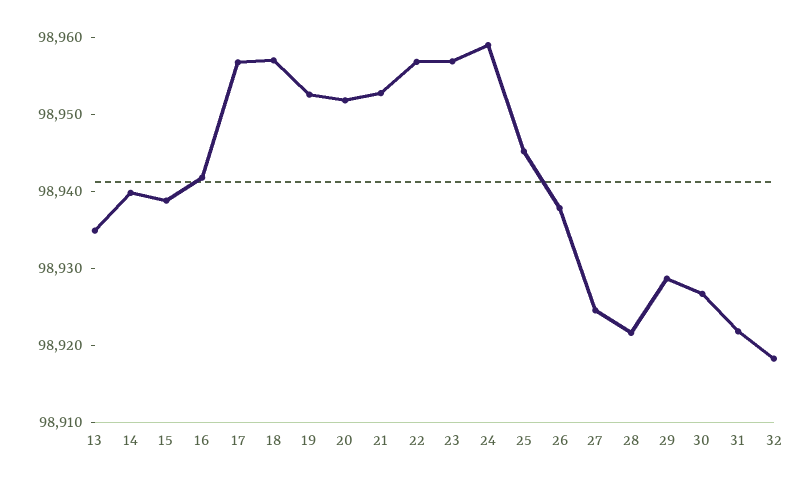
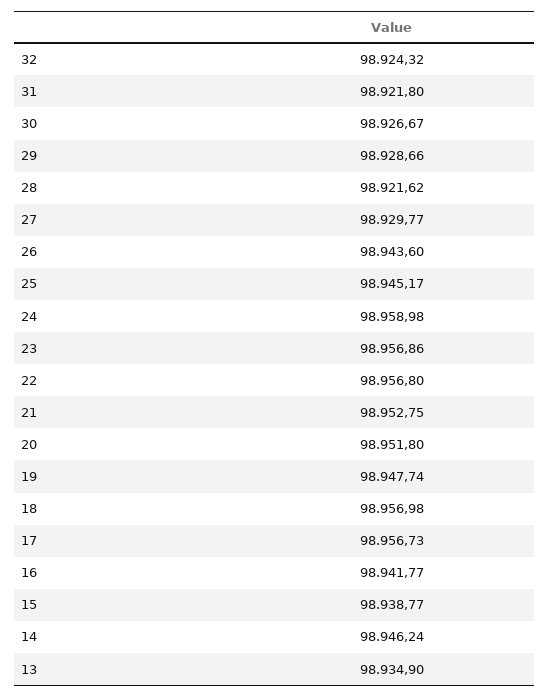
14: 98940 -> 98946.24
19: 98952 -> 98947.74
26: 98938 -> 98943.6
27: 98924 -> 98929.77
32: 98918 -> 98924.32

